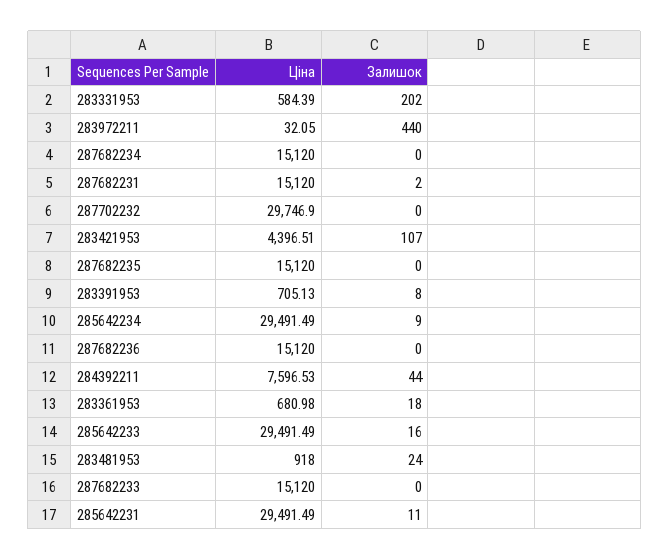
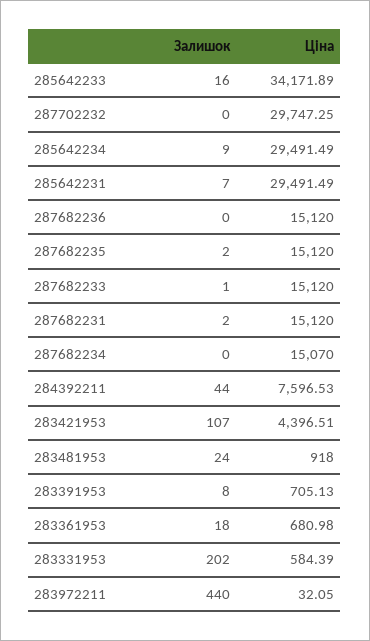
Ціна, 287682234: 15120 -> 15070
Ціна, 287702232: 29746.9 -> 29747.25
Залишок, 287682235: 0 -> 2
Ціна, 285642233: 29491.49 -> 34171.89
Залишок, 287682233: 0 -> 1
Залишок, 285642231: 11 -> 7

